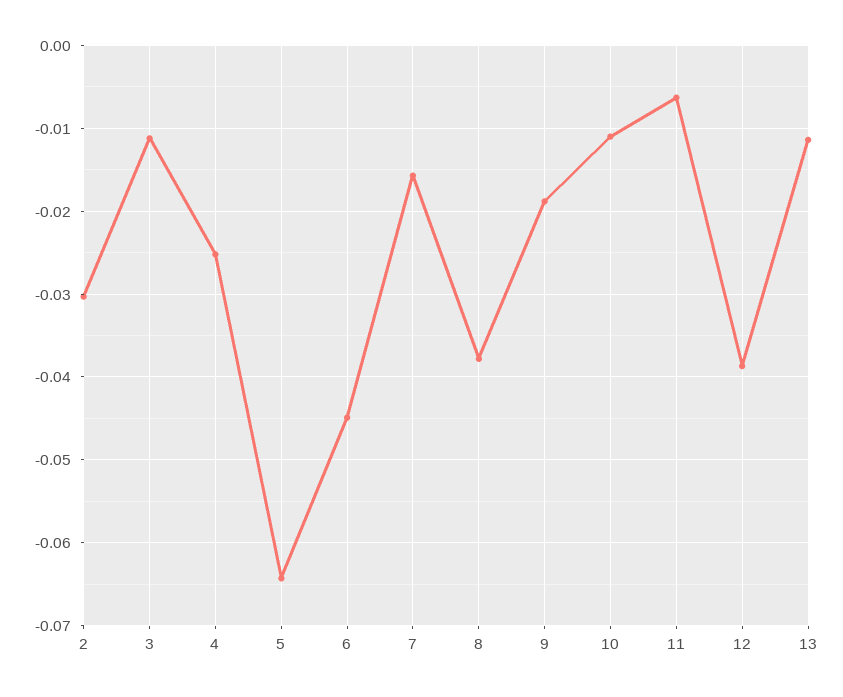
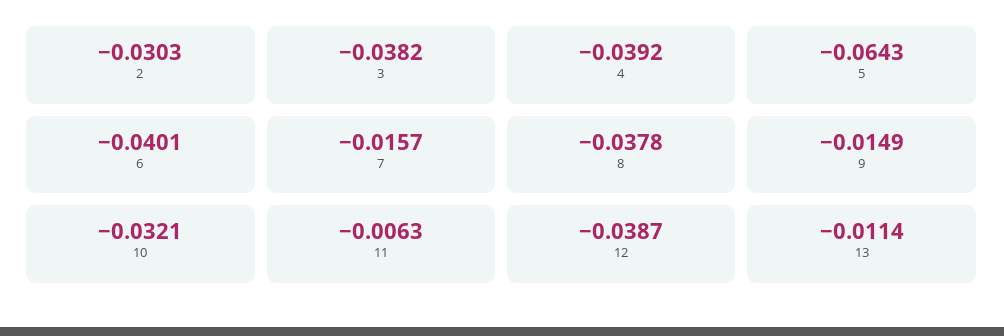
3: -0.011 -> -0.0382
4: -0.025 -> -0.0392
6: -0.045 -> -0.0401
9: -0.019 -> -0.0149
10: -0.011 -> -0.0321

